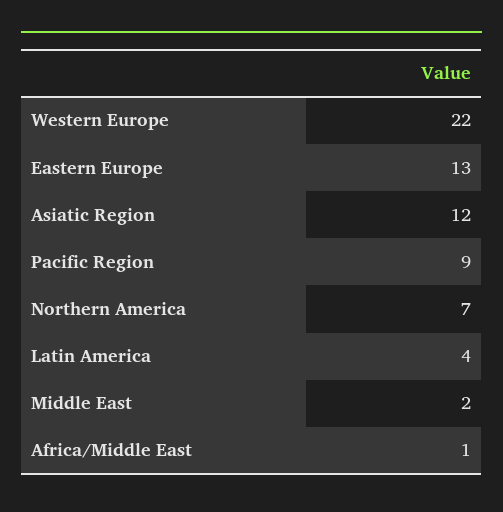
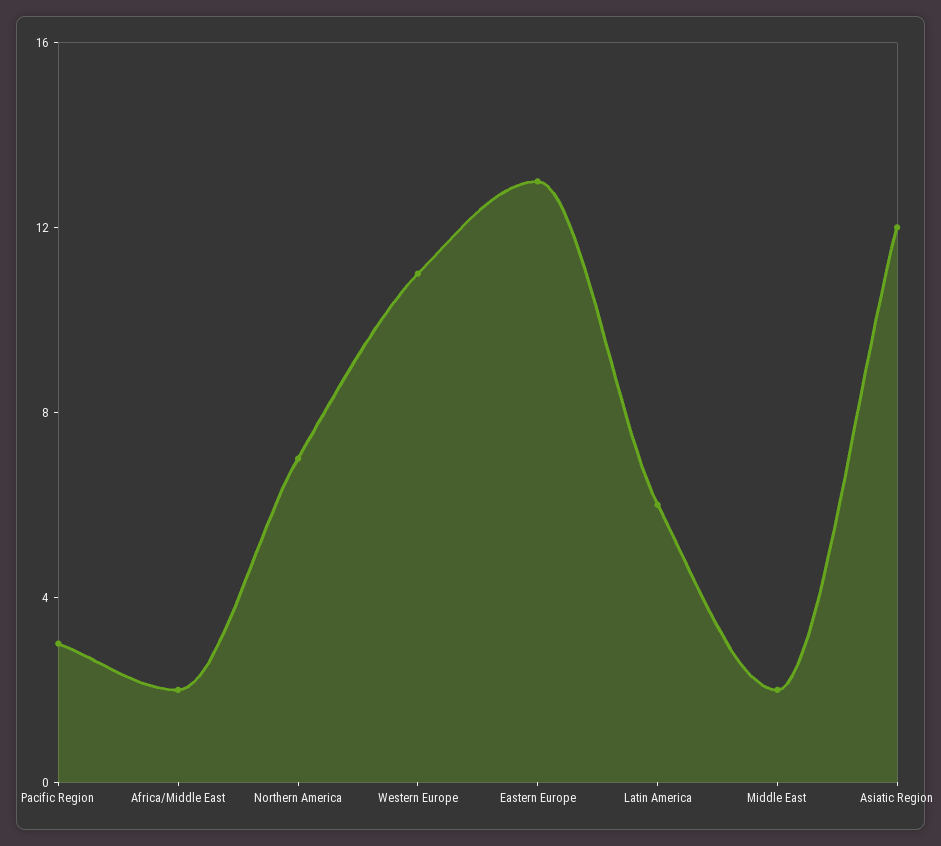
Western Europe: 22 -> 11
Pacific Region: 9 -> 3
Latin America: 4 -> 6
Africa/Middle East: 1 -> 2

